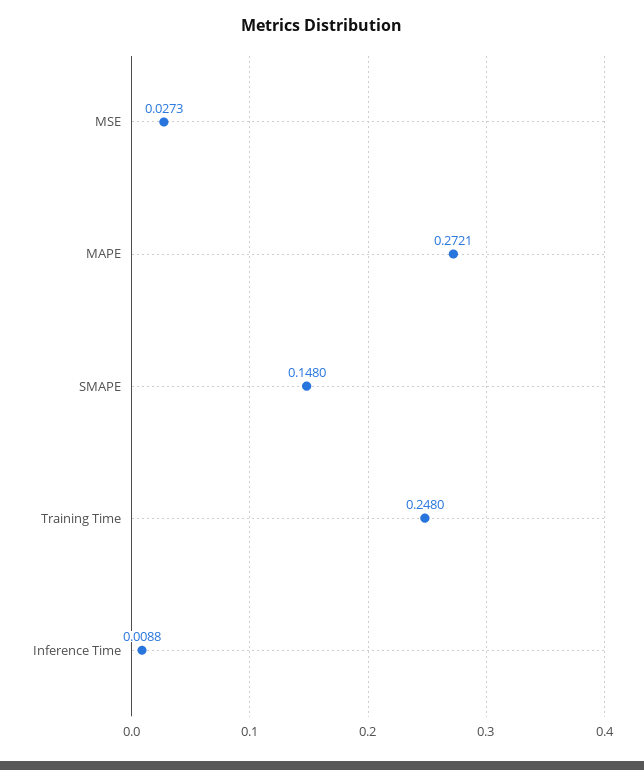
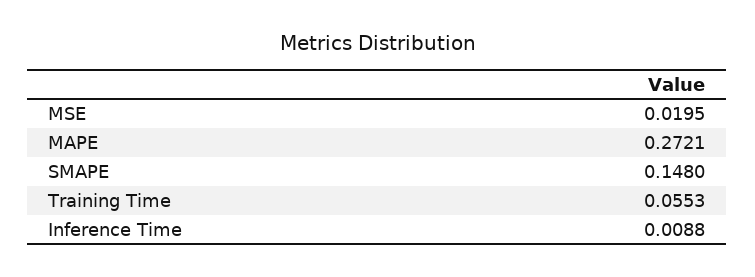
MSE: 0.0273 -> 0.0195
Training Time: 0.248 -> 0.0553

